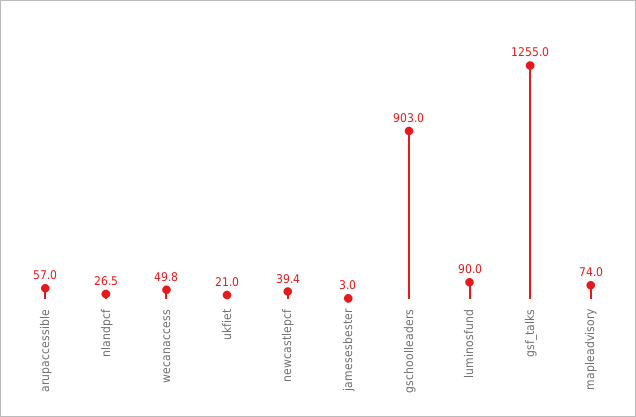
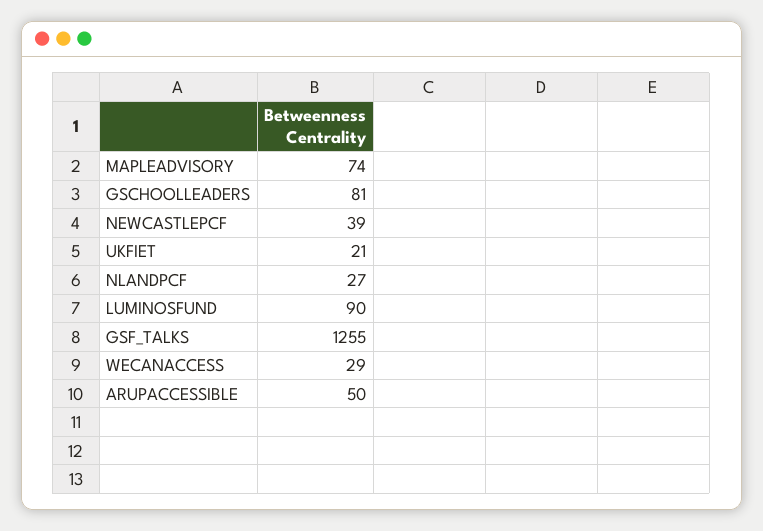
arupaccessible: 57 -> 50
wecanaccess: 49.8 -> 29
jamesesbester: 3 -> none
gschoolleaders: 903 -> 81

